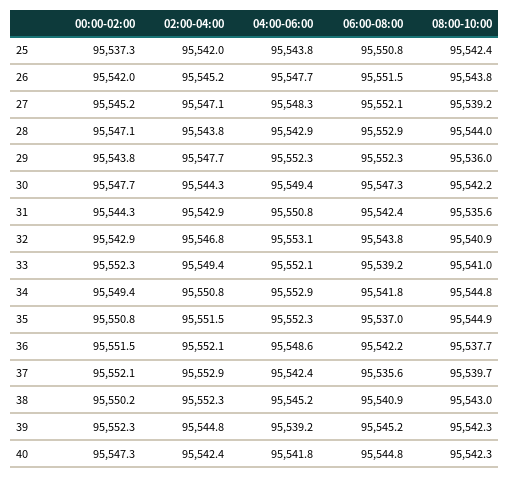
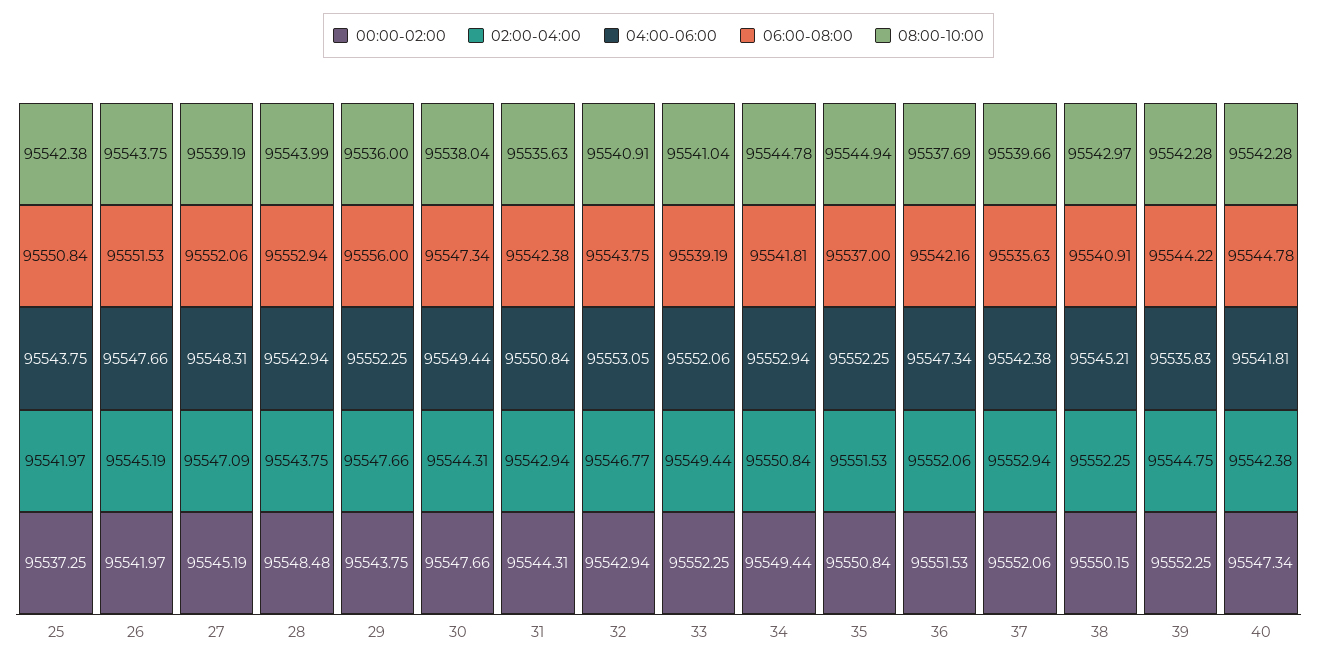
00:00-02:00, 28: 95547.1 -> 95548.48
06:00-08:00, 29: 95552.3 -> 95556
08:00-10:00, 30: 95542.2 -> 95538.04
04:00-06:00, 36: 95548.6 -> 95547.34
04:00-06:00, 39: 95539.2 -> 95535.83
06:00-08:00, 39: 95545.2 -> 95544.22

